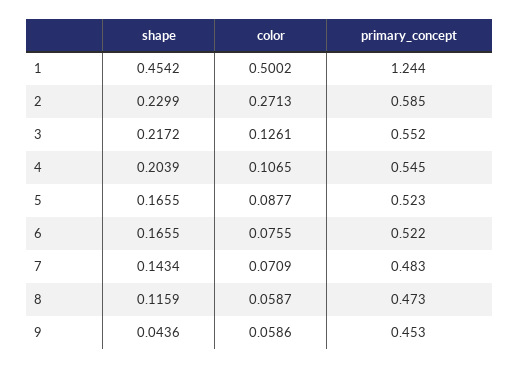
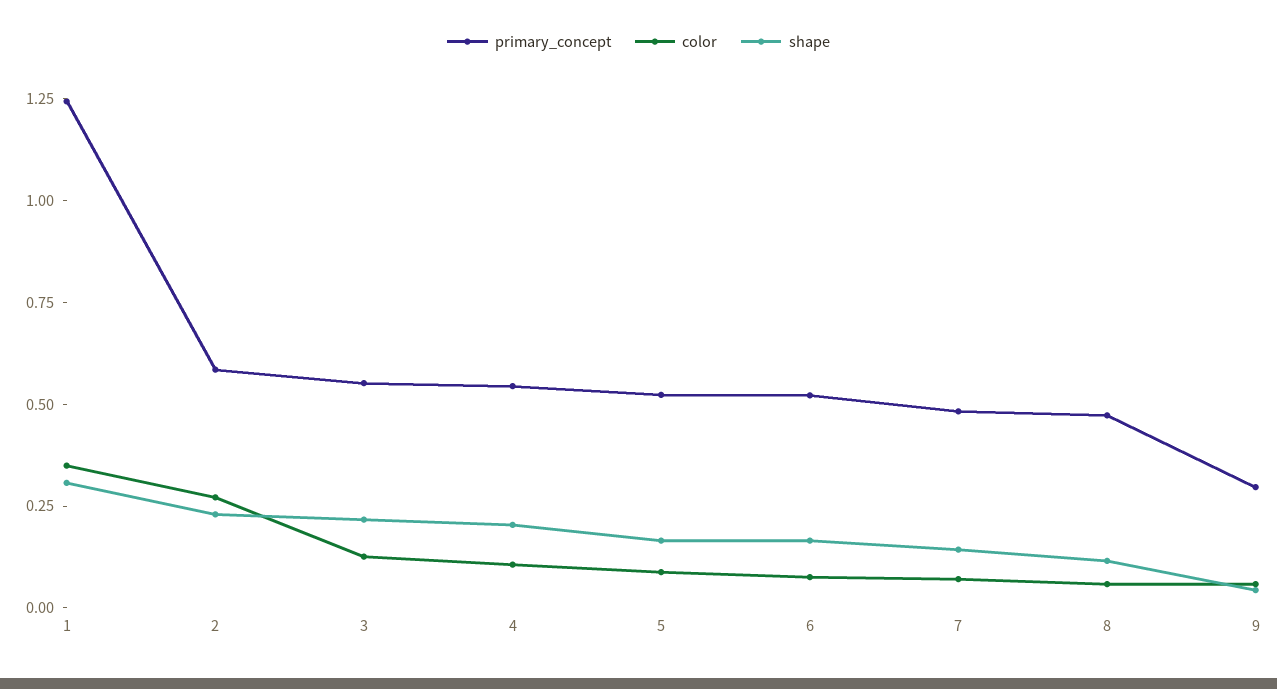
shape, 1: 0.4542 -> 0.3
color, 1: 0.5002 -> 0.35
primary_concept, 9: 0.453 -> 0.3

